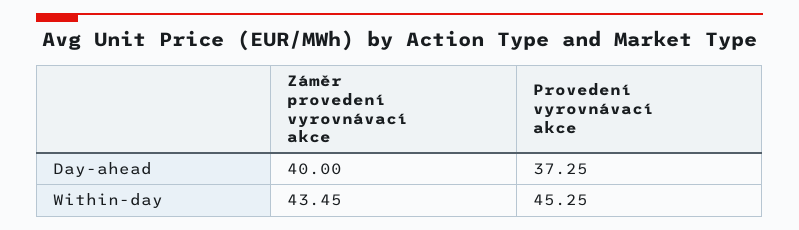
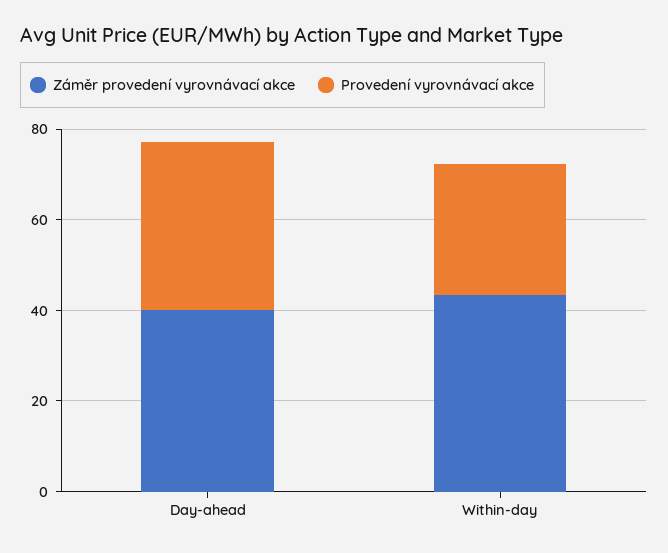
Provedení vyrovnávací akce, Within-day: 45.25 -> 30

